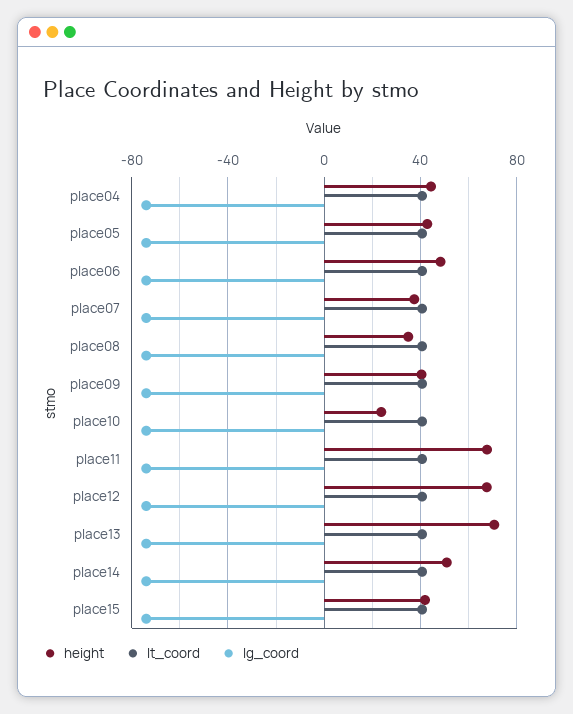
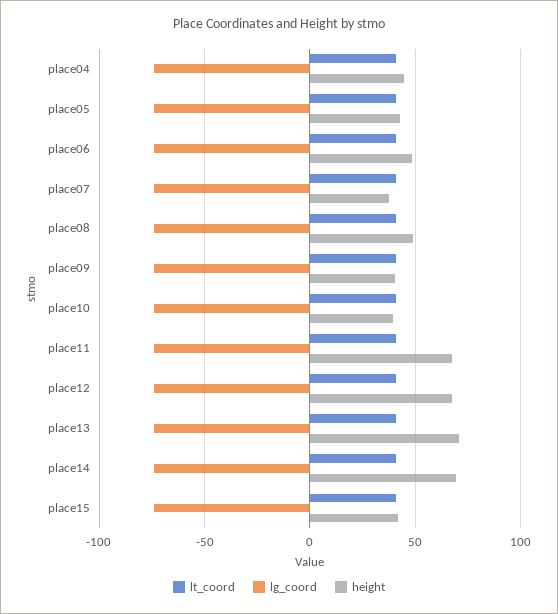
height, place08: 35 -> 50
height, place10: 25 -> 40
height, place14: 50 -> 70

